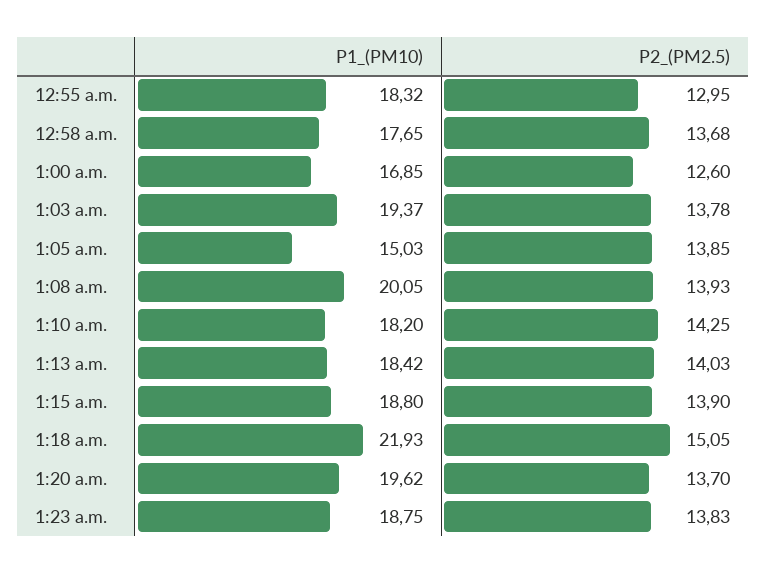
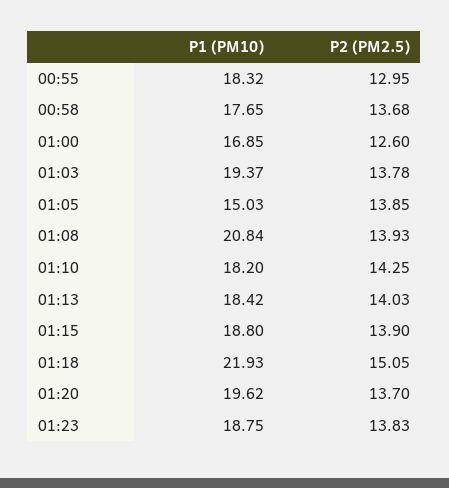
P1_(PM10), 1:08 a.m.: 20.05 -> 20.84

